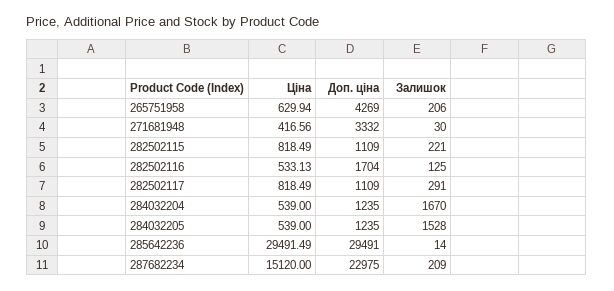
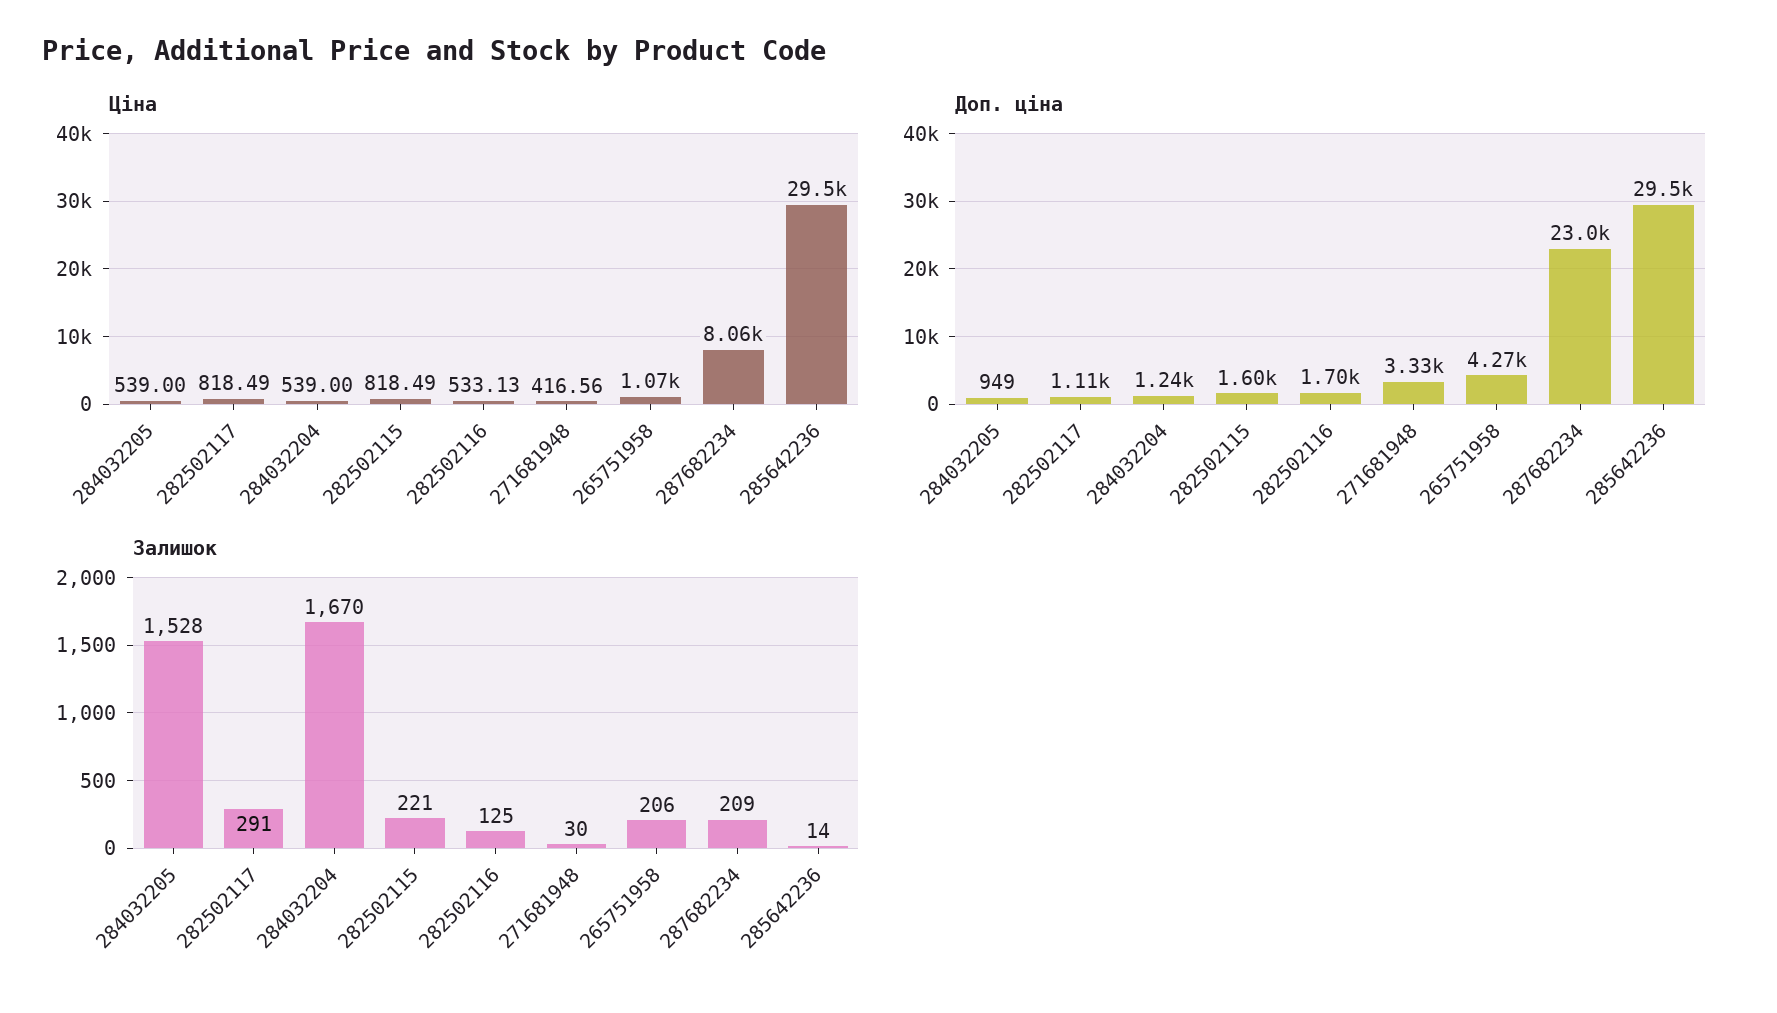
Ціна, 265751958: 629.94 -> 1070
Доп. ціна, 282502115: 1109 -> 1600
Доп. ціна, 284032205: 1235 -> 949
Ціна, 287682234: 15120 -> 8060

